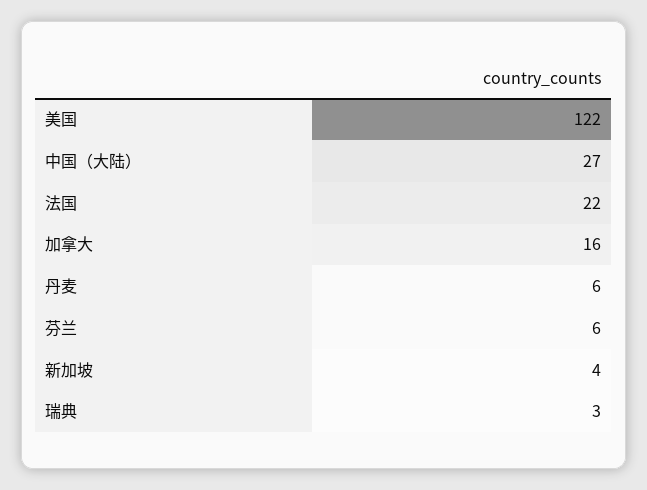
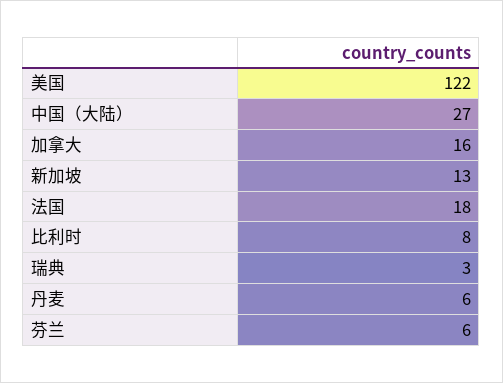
法国: 22 -> 18
新加坡: 4 -> 13
比利时: none -> 8

